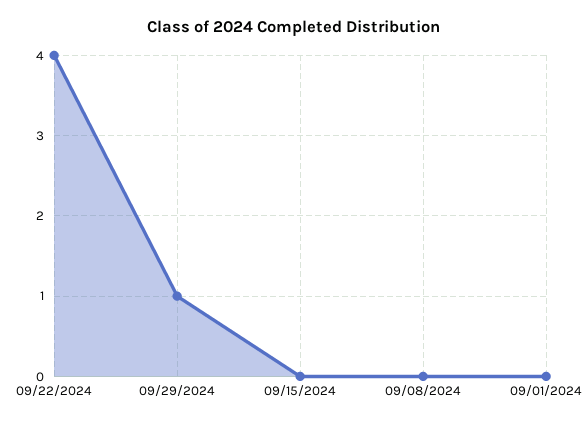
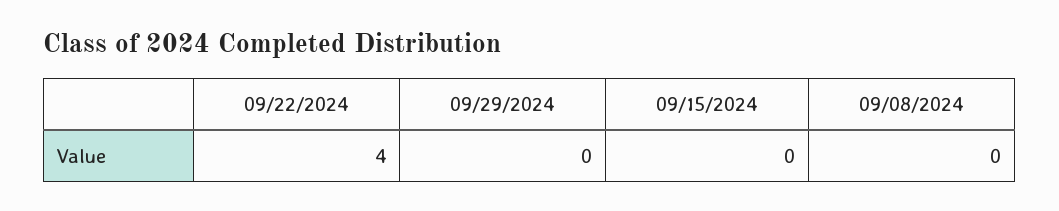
09/29/2024: 1 -> 0
09/01/2024: 0 -> none

